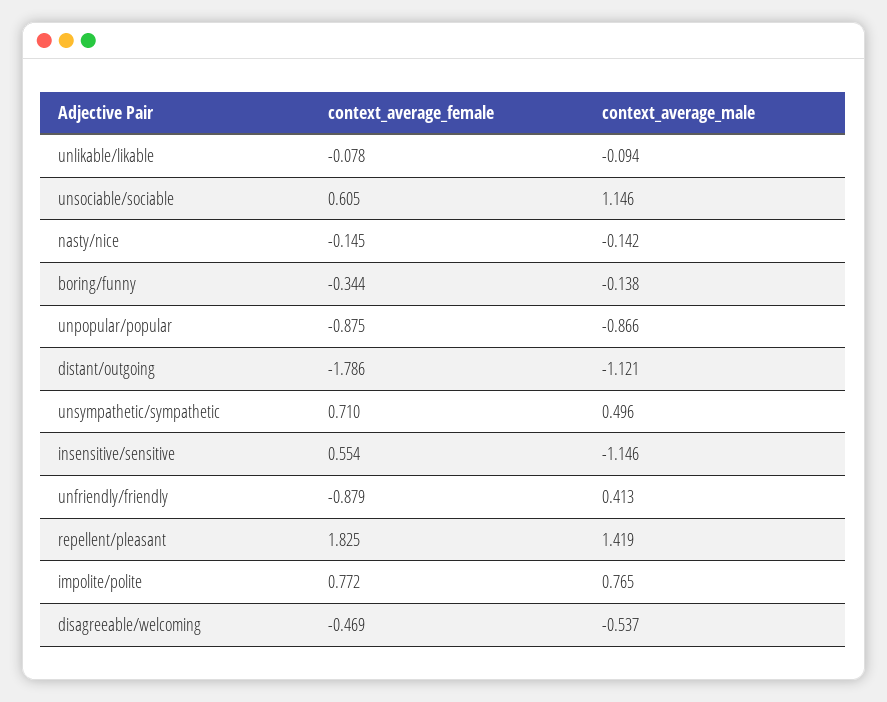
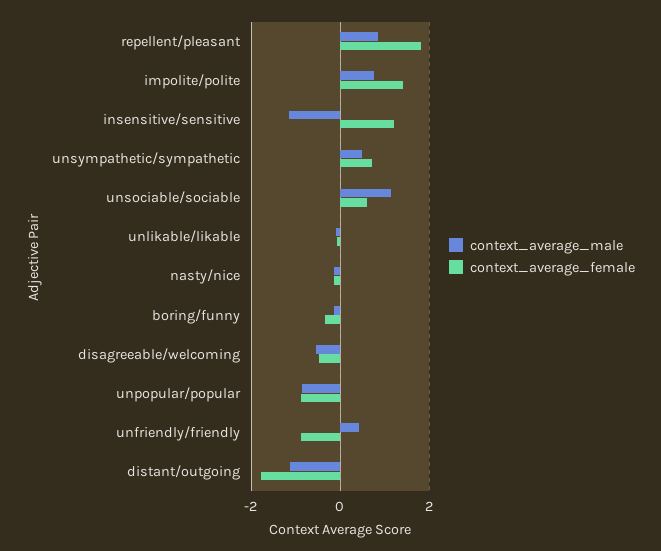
context_average_female, insensitive/sensitive: 0.554 -> 1.2
context_average_male, repellent/pleasant: 1.419 -> 0.8
context_average_female, impolite/polite: 0.772 -> 1.4

